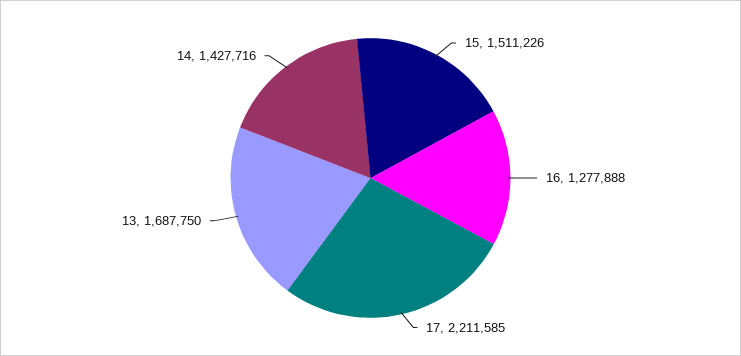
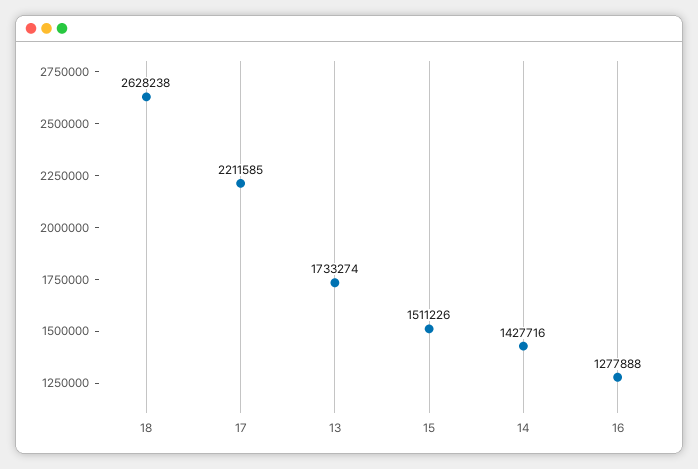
13: 1687750 -> 1733274
18: none -> 2628238

